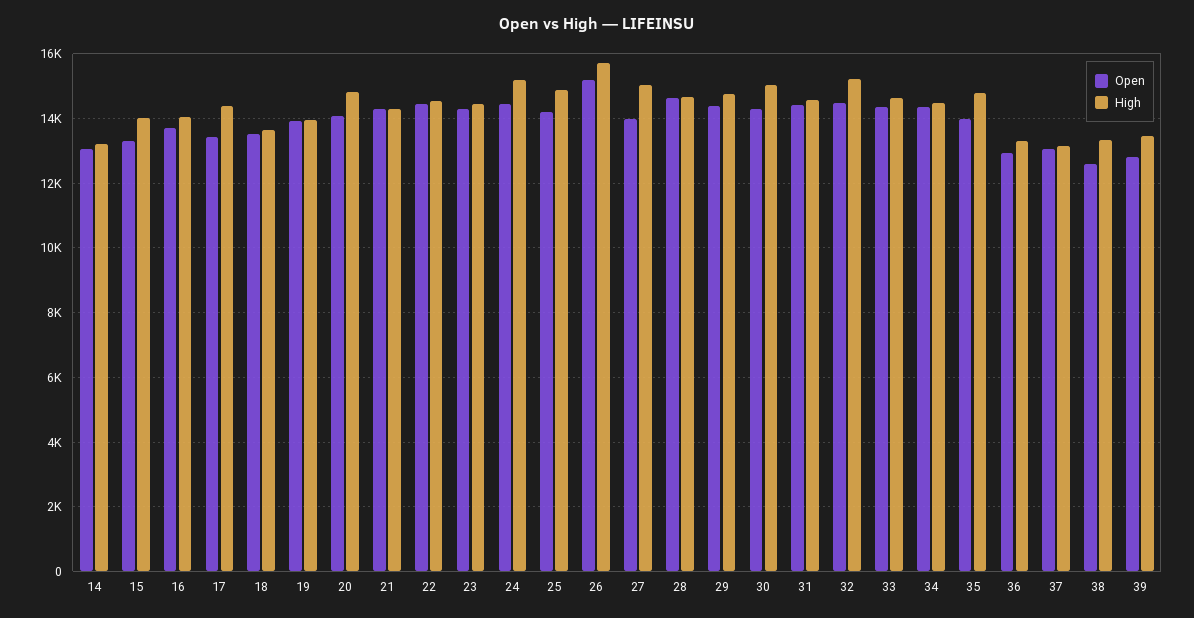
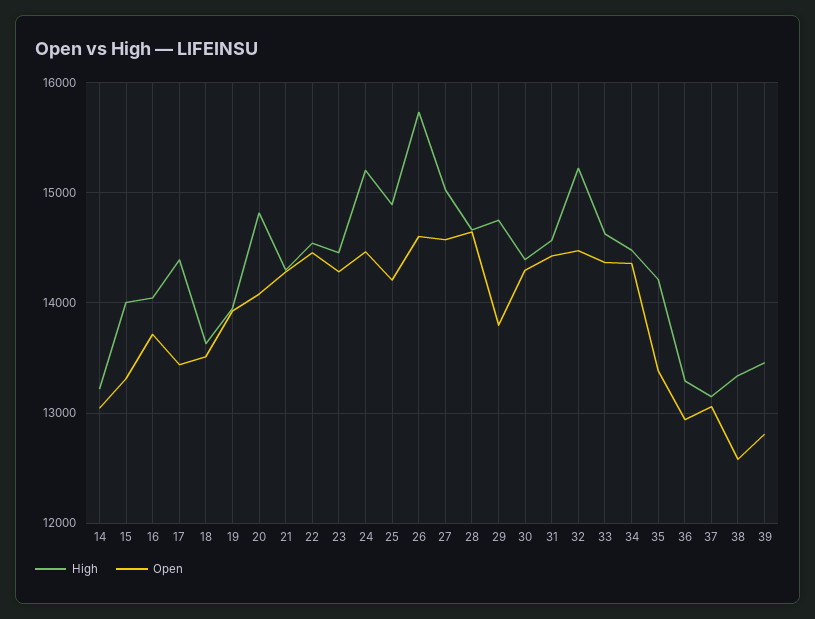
Open, 26: 15200 -> 14600
Open, 27: 14000 -> 14600
Open, 29: 14400 -> 13800
High, 30: 15000 -> 14400
Open, 35: 14000 -> 13400
High, 35: 14800 -> 14200

